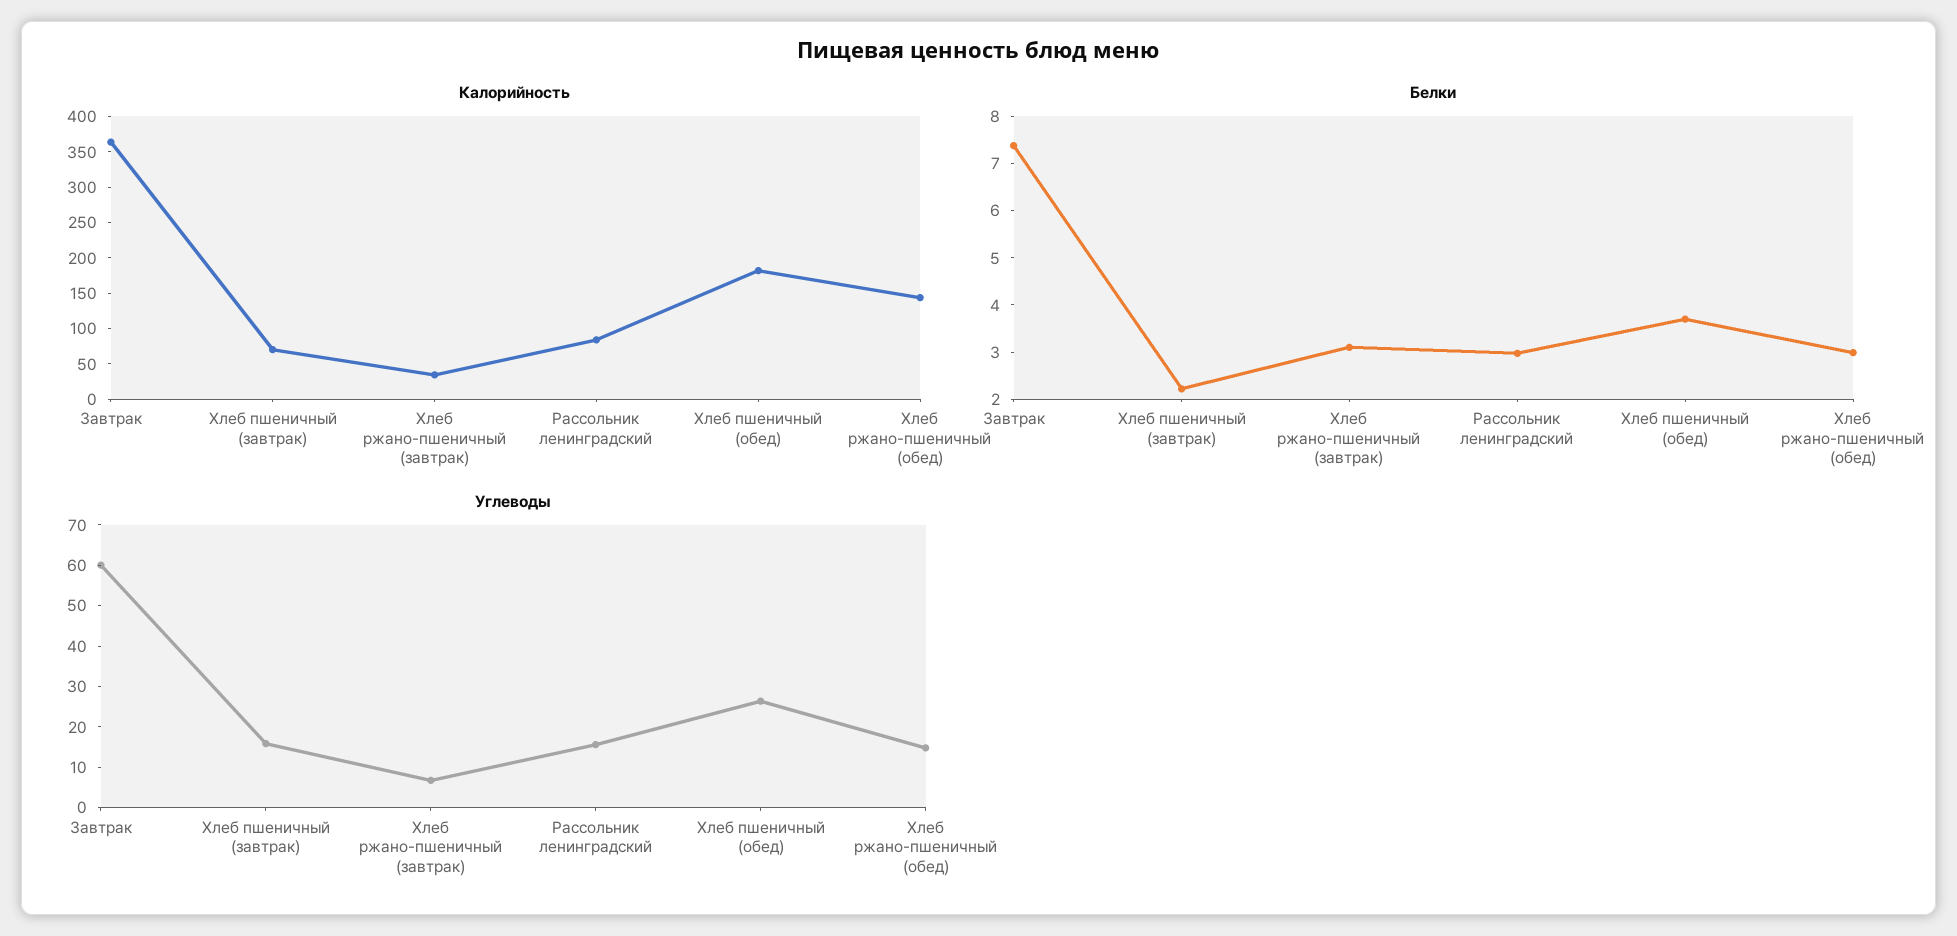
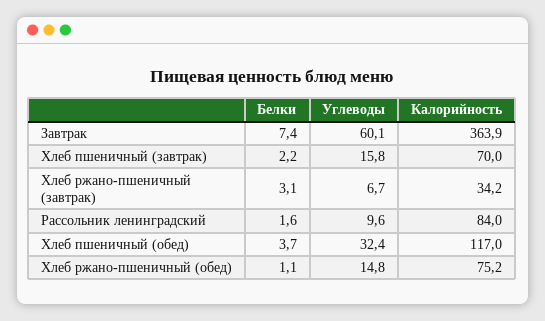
Калорийность, Хлеб пшеничный (обед): 175 -> 117
Калорийность, Хлеб ржано-пшеничный (обед): 150 -> 75.2
Белки, Рассольник ленинградский: 3 -> 1.6
Белки, Хлеб ржано-пшеничный (обед): 3 -> 1.1
Углеводы, Рассольник ленинградский: 16 -> 9.6
Углеводы, Хлеб пшеничный (обед): 26 -> 32.4

